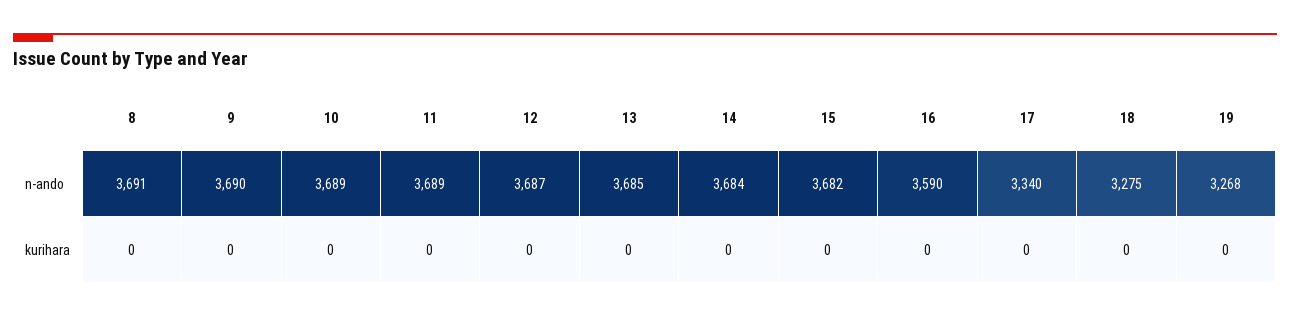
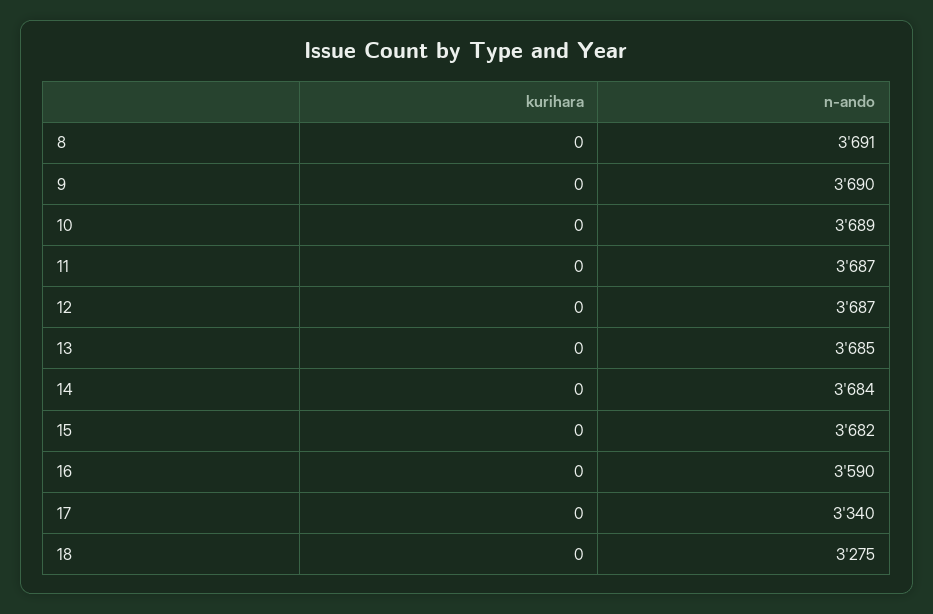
11, n-ando: 3689 -> 3687
19, n-ando: 3268 -> none
19, kurihara: 0 -> none

